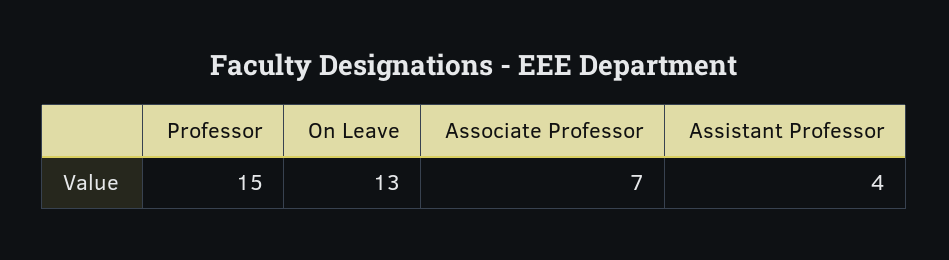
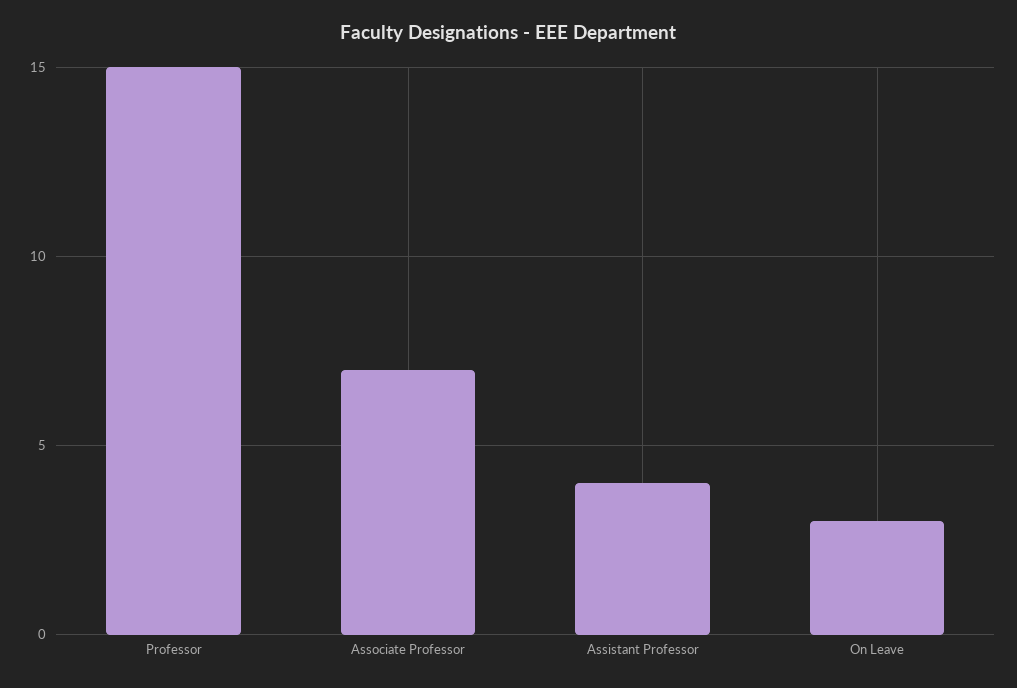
On Leave: 13 -> 3

